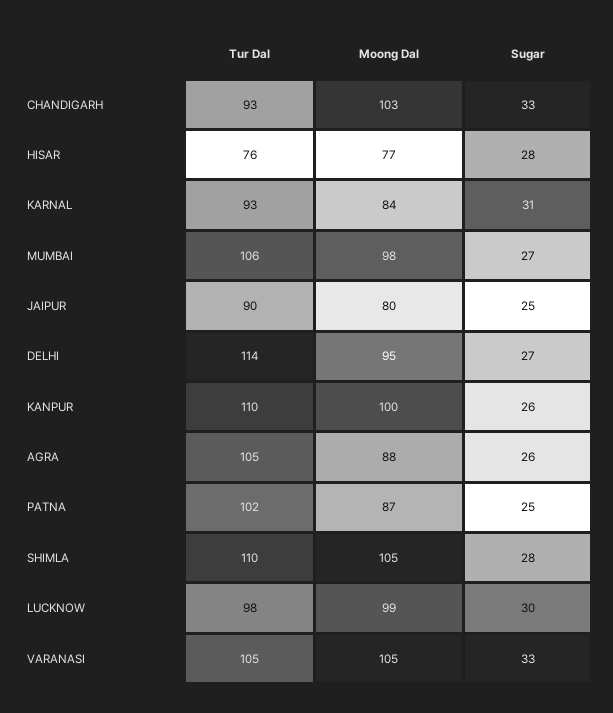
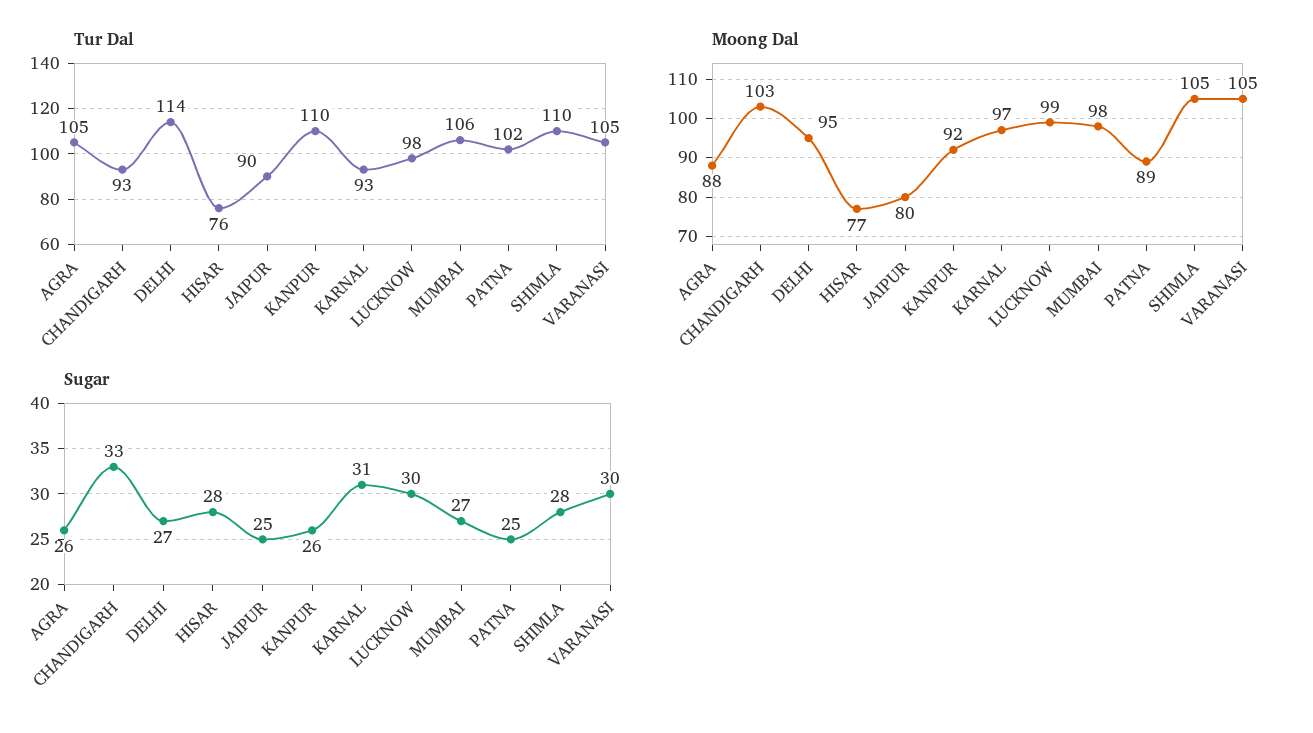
Moong Dal, KARNAL: 84 -> 97
Moong Dal, KANPUR: 100 -> 92
Moong Dal, PATNA: 87 -> 89
Sugar, VARANASI: 33 -> 30

